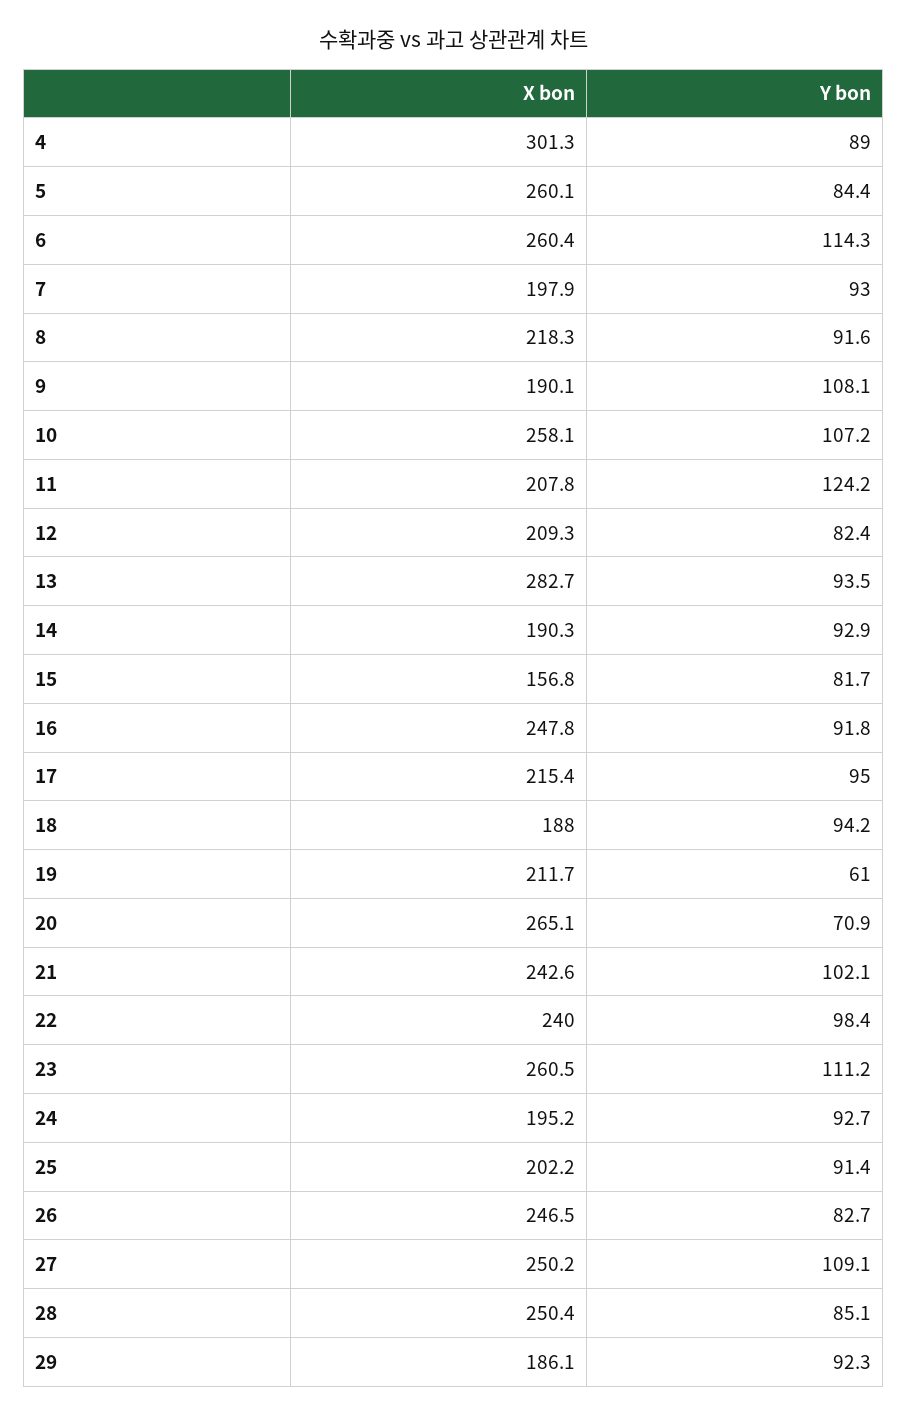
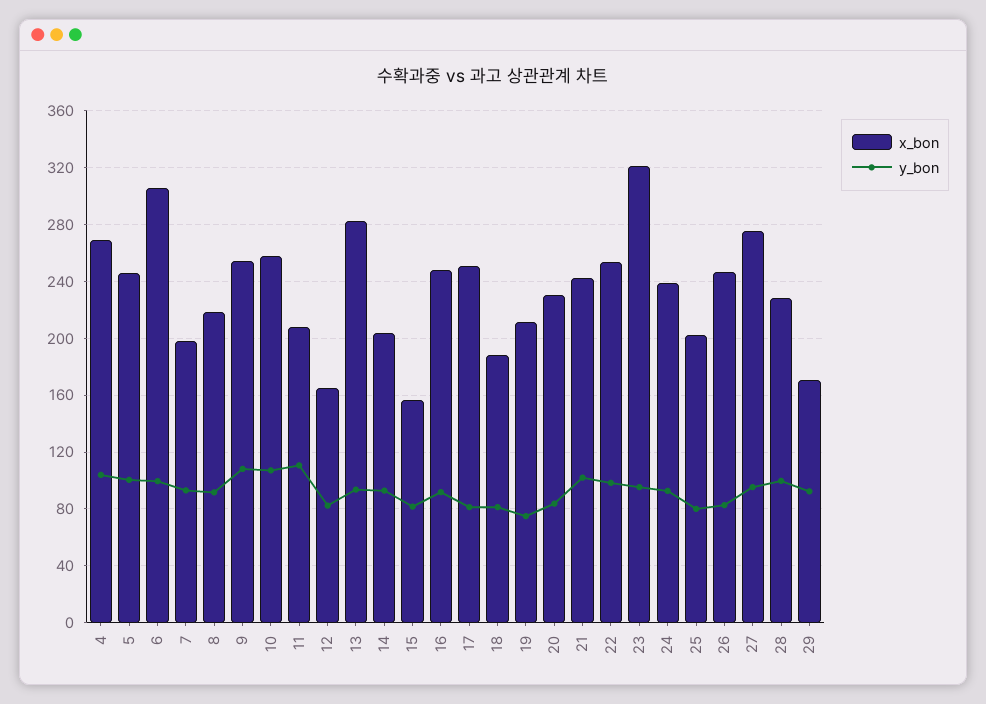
X bon, 4: 301.3 -> 270
Y bon, 4: 89 -> 105
X bon, 5: 260.1 -> 245
Y bon, 5: 84.4 -> 100
X bon, 6: 260.4 -> 305
Y bon, 6: 114.3 -> 100
X bon, 9: 190.1 -> 255
Y bon, 11: 124.2 -> 110
X bon, 12: 209.3 -> 165
X bon, 14: 190.3 -> 205
X bon, 17: 215.4 -> 250
Y bon, 17: 95 -> 80
Y bon, 18: 94.2 -> 80
Y bon, 19: 61 -> 75
X bon, 20: 265.1 -> 230
Y bon, 20: 70.9 -> 85
X bon, 22: 240 -> 255
X bon, 23: 260.5 -> 320
Y bon, 23: 111.2 -> 95
X bon, 24: 195.2 -> 240
Y bon, 25: 91.4 -> 80
X bon, 27: 250.2 -> 275
Y bon, 27: 109.1 -> 95
X bon, 28: 250.4 -> 230
Y bon, 28: 85.1 -> 100
X bon, 29: 186.1 -> 170

